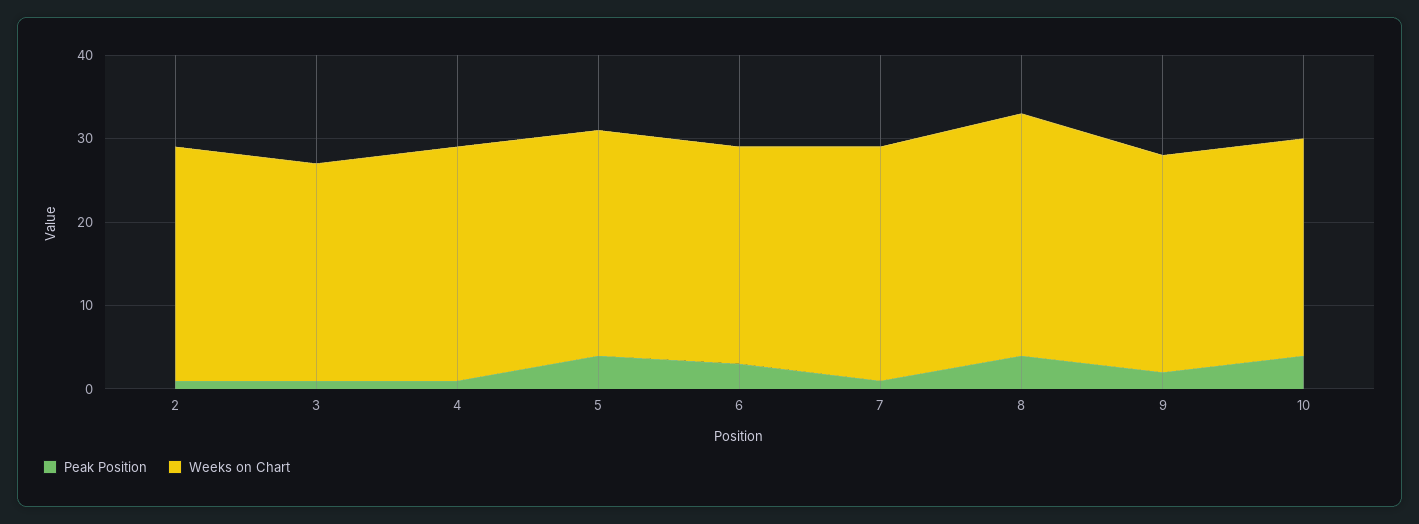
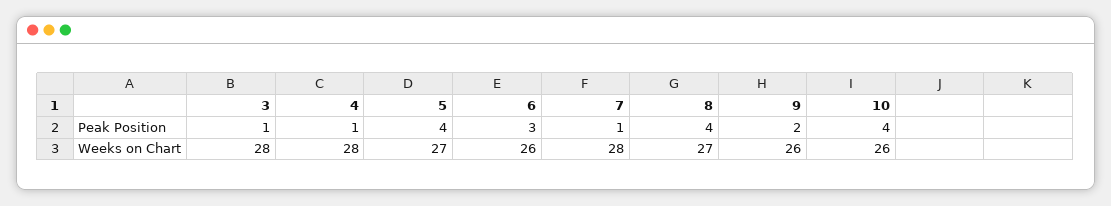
Peak Position, 2: 1 -> none
Weeks on Chart, 2: 28 -> none
Weeks on Chart, 3: 26 -> 28
Weeks on Chart, 8: 29 -> 27

